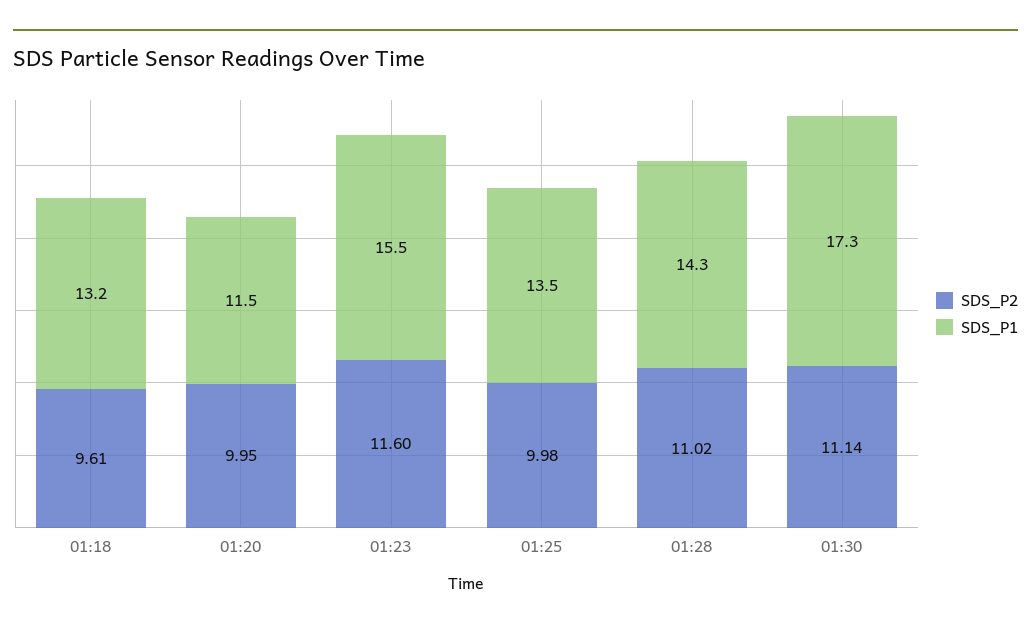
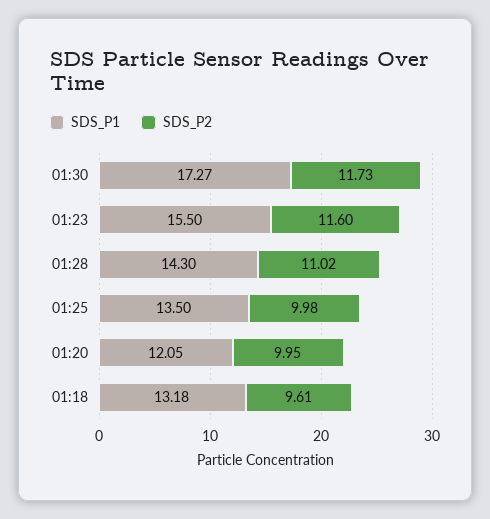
SDS_P1, 01:20: 11.5 -> 12.05
SDS_P2, 01:30: 11.14 -> 11.73

